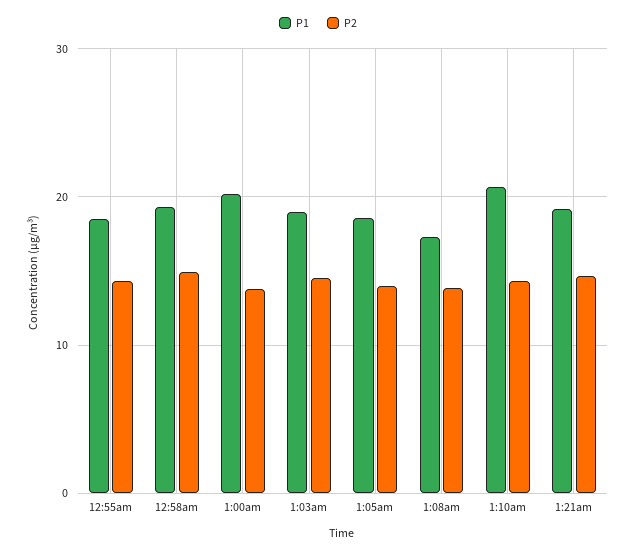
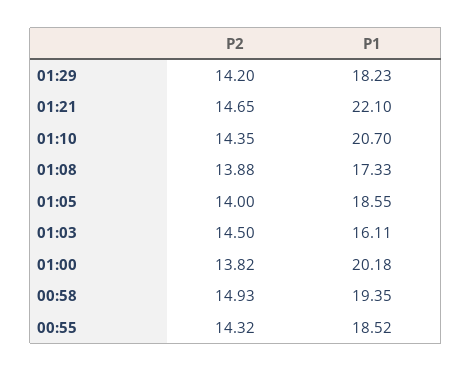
P1, 1:03am: 19 -> 16.11
P1, 1:21am: 19 -> 22.1
P2, 01:29: none -> 14.2
P1, 01:29: none -> 18.23

